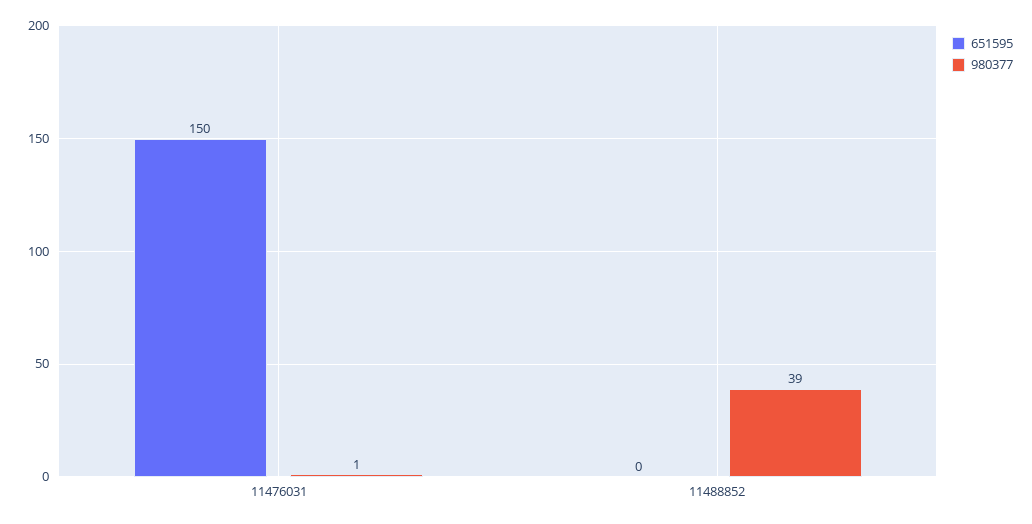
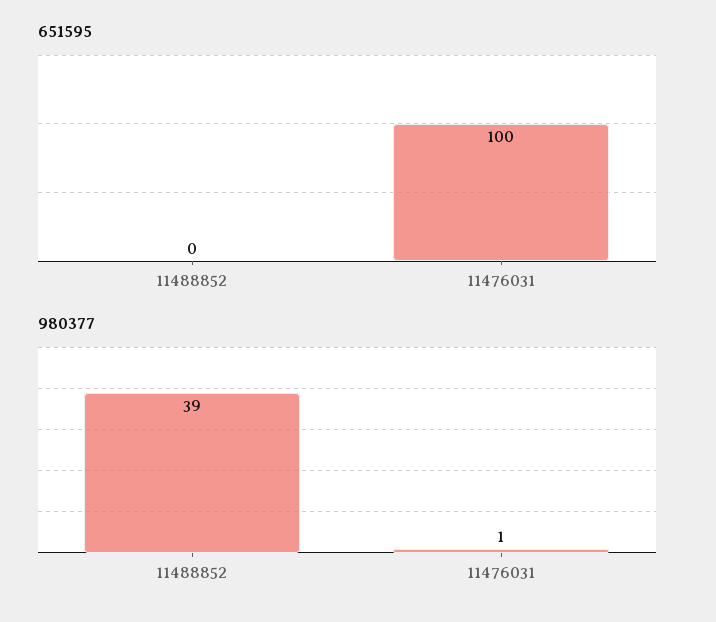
651595, 11476031: 150 -> 100

